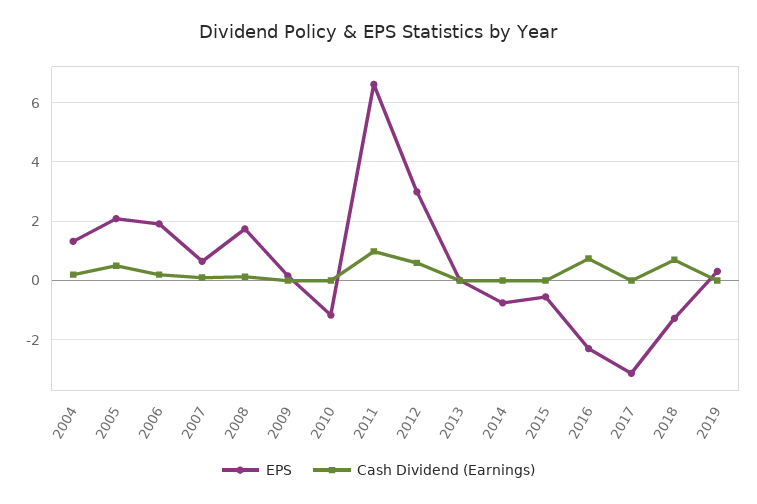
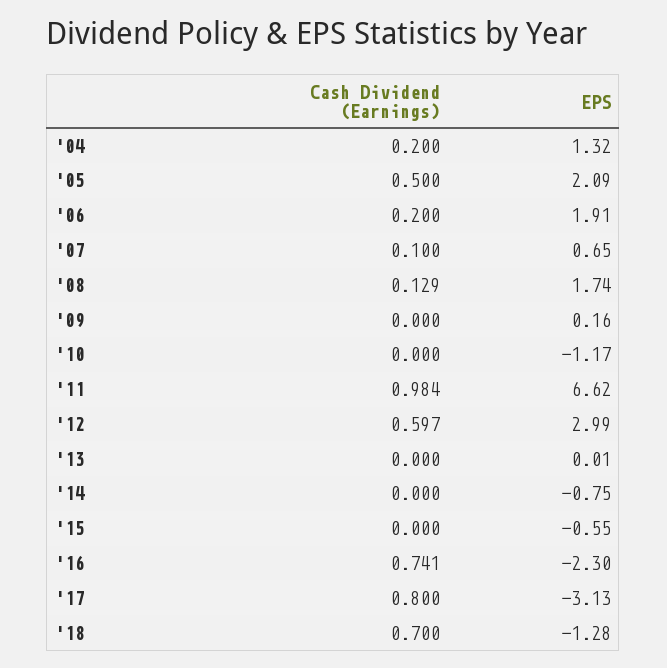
Cash Dividend (Earnings), 2017: 0 -> 0.8
EPS, 2019: 0.25 -> none
Cash Dividend (Earnings), 2019: 0 -> none

